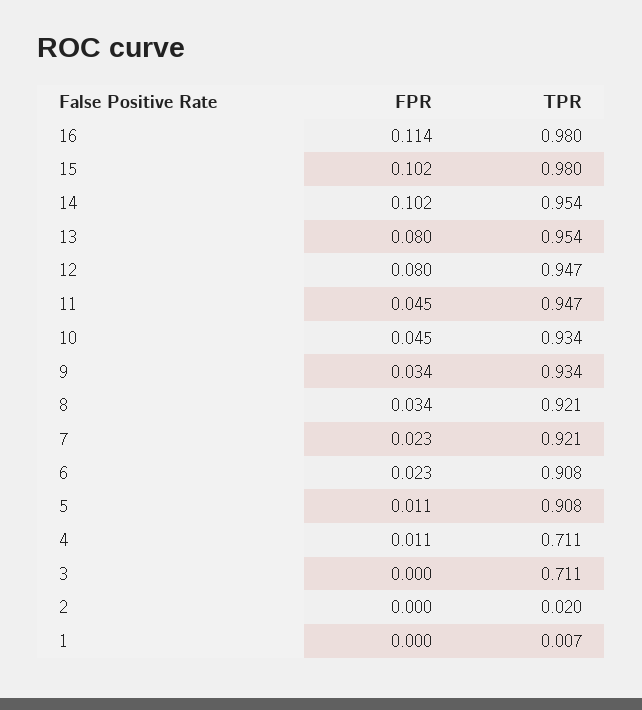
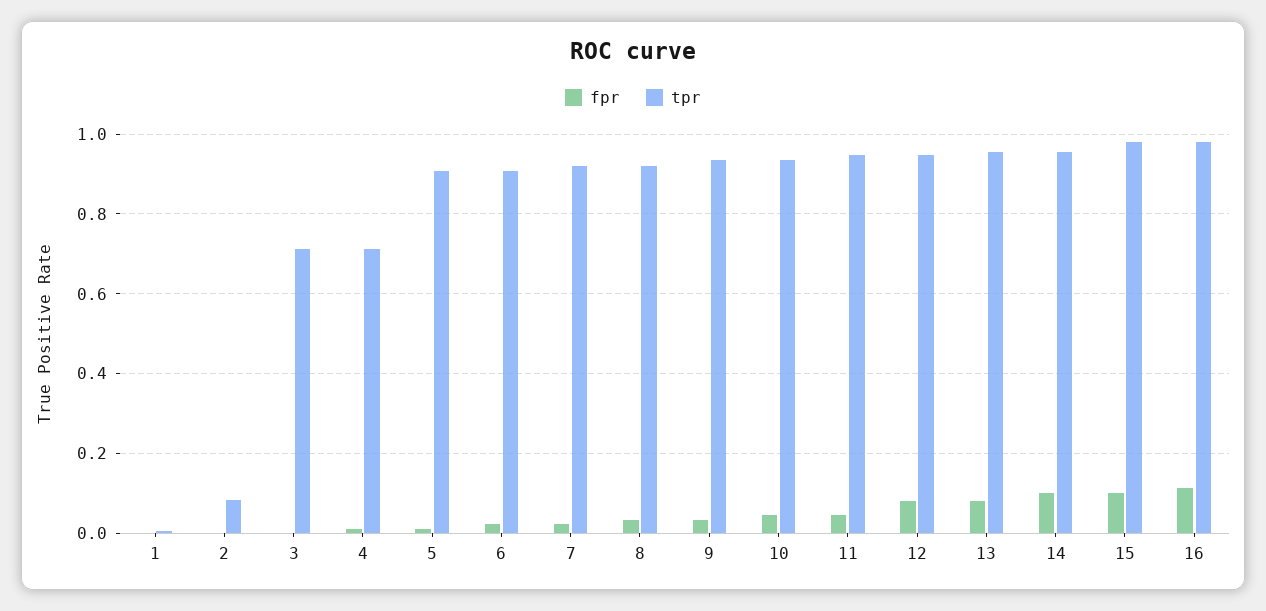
TPR, 2: 0.02 -> 0.08

